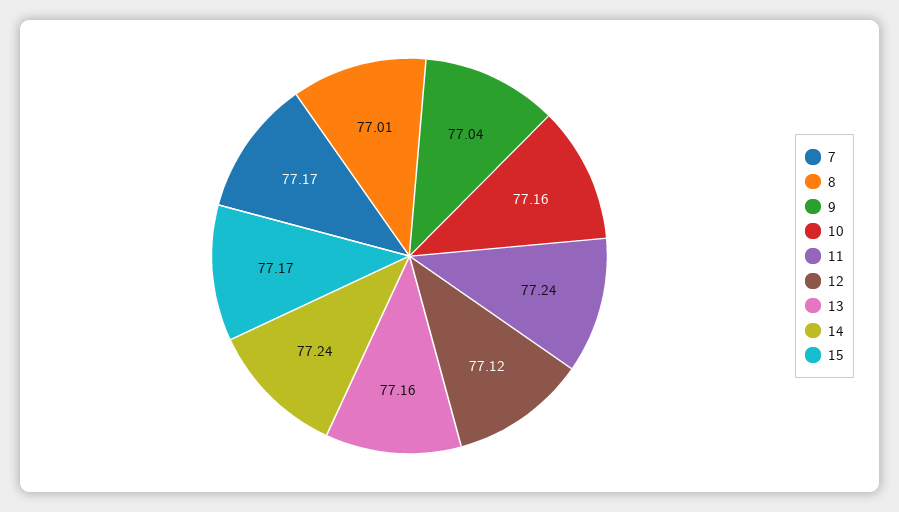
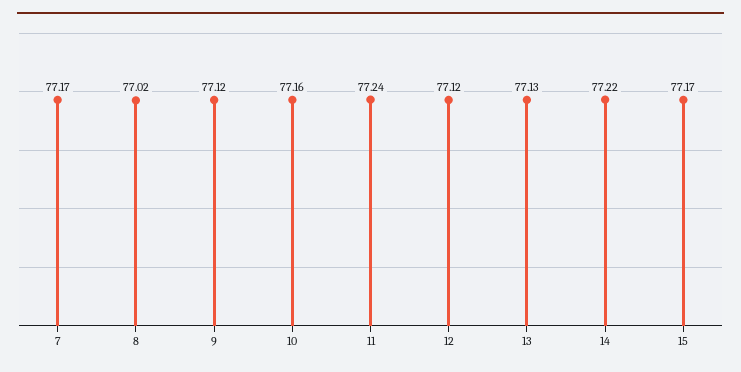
8: 77.01 -> 77.02
9: 77.04 -> 77.12
13: 77.16 -> 77.13
14: 77.24 -> 77.22

